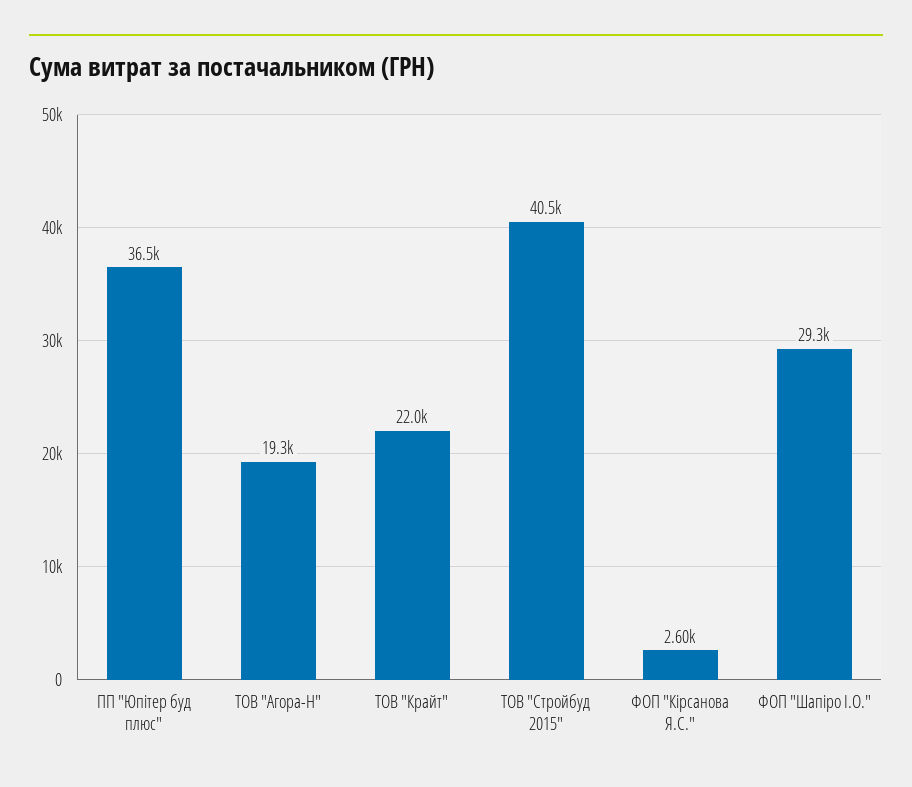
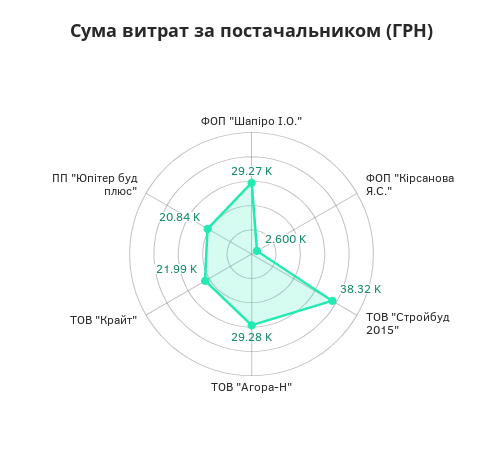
ПП "Юпітер буд плюс": 36500 -> 20840
ТОВ "Агора-Н": 19300 -> 29280
ТОВ "Стройбуд 2015": 40500 -> 38320

